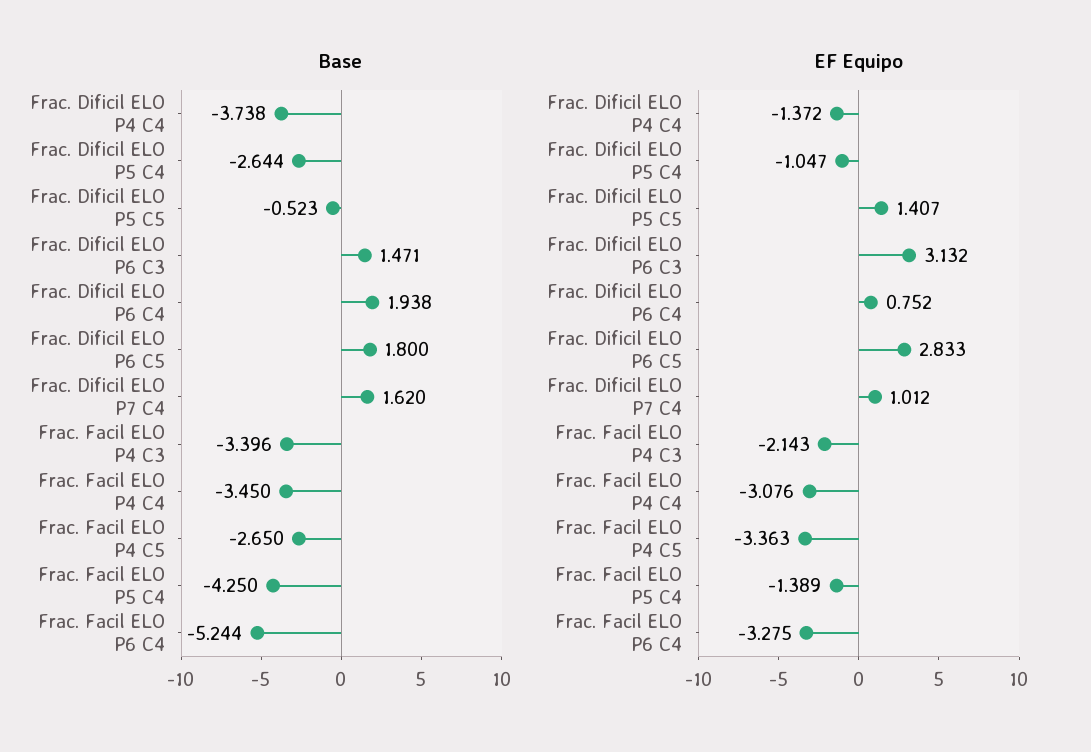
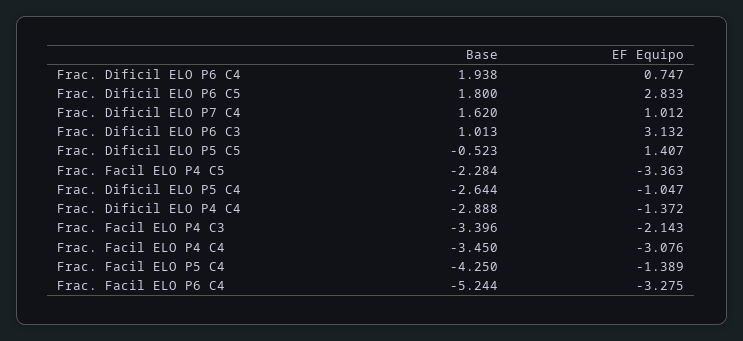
Base, Frac. Dificil ELO P4 C4: -3.738 -> -2.888
Base, Frac. Dificil ELO P6 C3: 1.471 -> 1.013
Base, Frac. Facil ELO P4 C5: -2.65 -> -2.284
EF Equipo, Frac. Dificil ELO P6 C4: 0.752 -> 0.747

